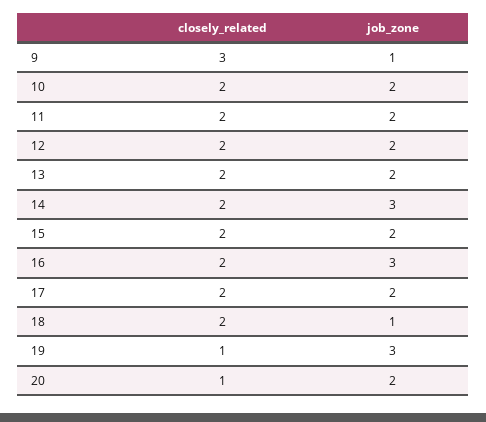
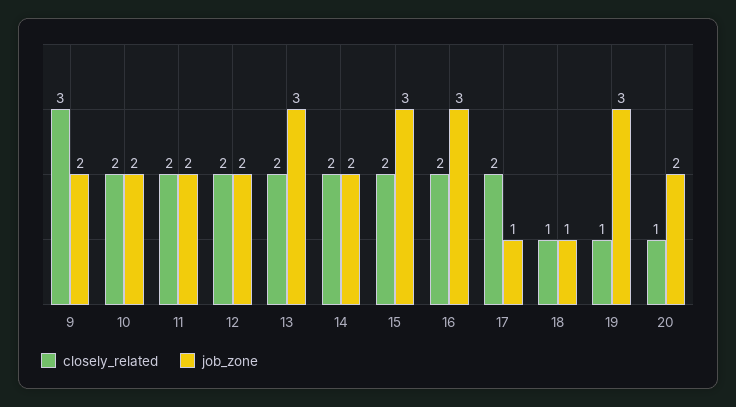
job_zone, 9: 1 -> 2
job_zone, 13: 2 -> 3
job_zone, 14: 3 -> 2
job_zone, 15: 2 -> 3
job_zone, 17: 2 -> 1
closely_related, 18: 2 -> 1

